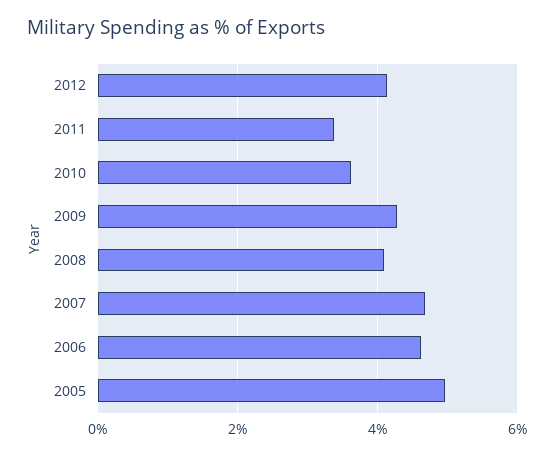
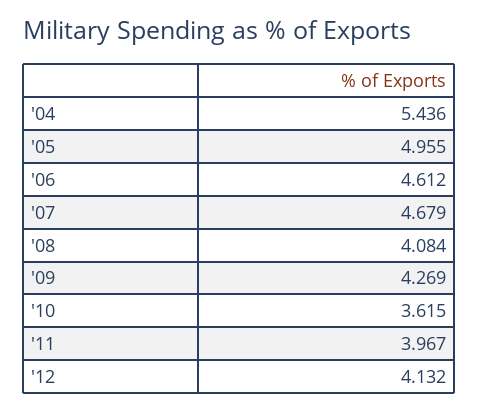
2011: 3.4 -> 3.967
'04: none -> 5.436

